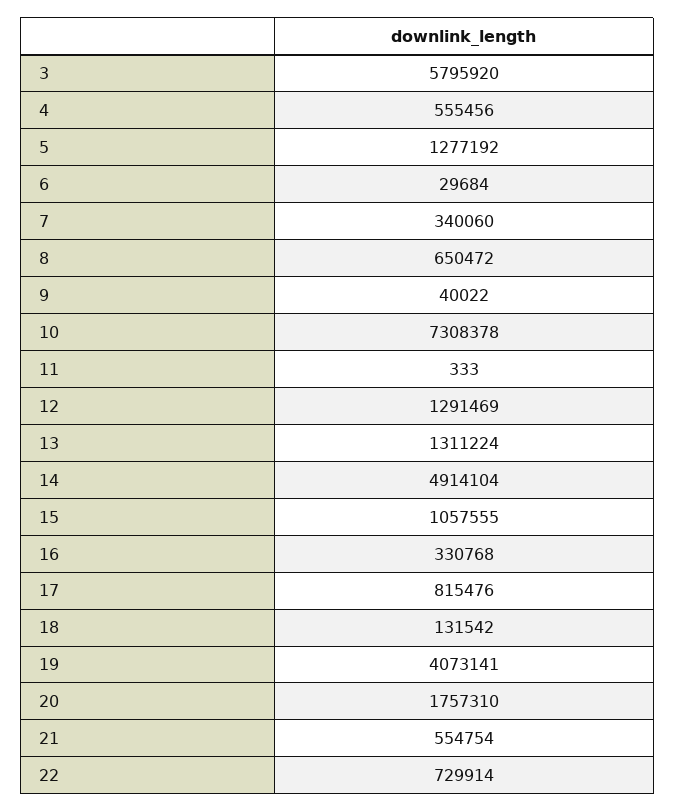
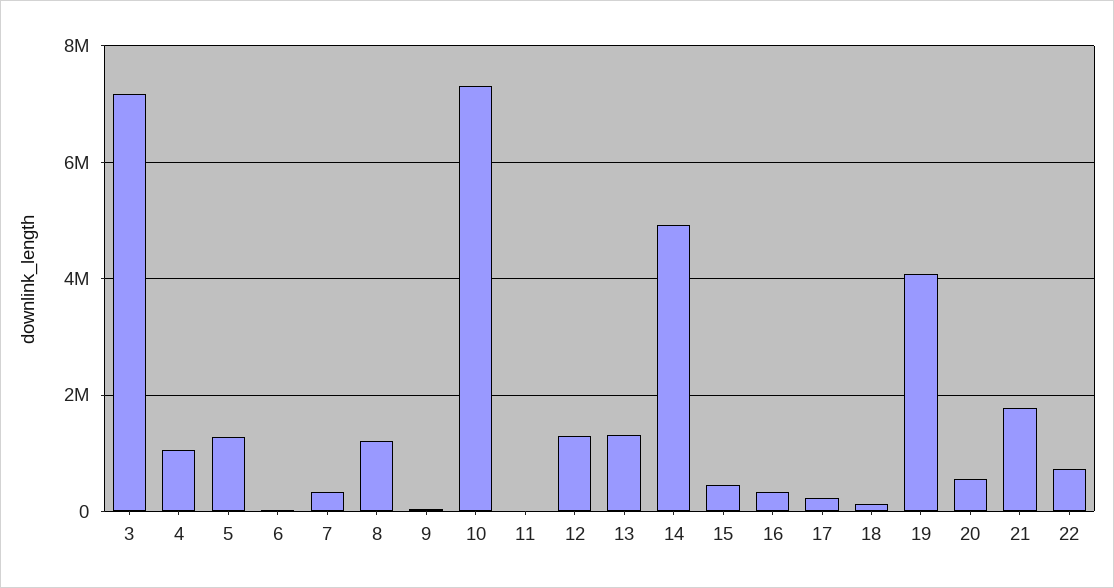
3: 5795920 -> 7200000
4: 555456 -> 1000000
8: 650472 -> 1200000
15: 1057555 -> 400000
17: 815476 -> 200000
20: 1757310 -> 600000
21: 554754 -> 1800000

